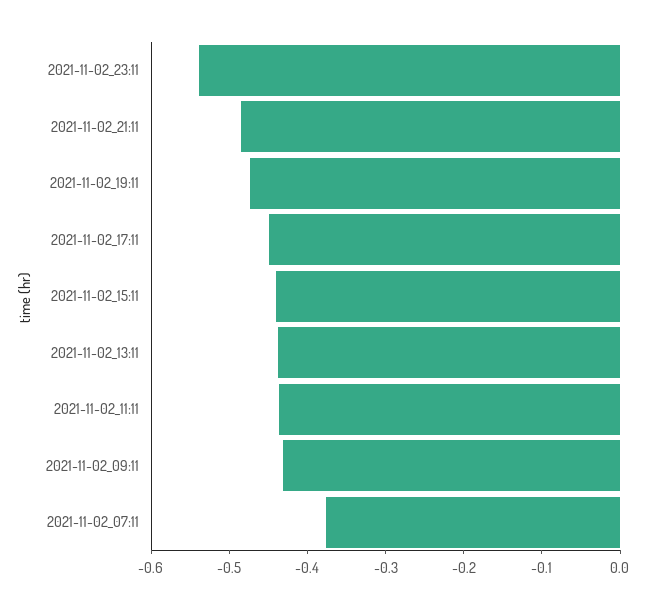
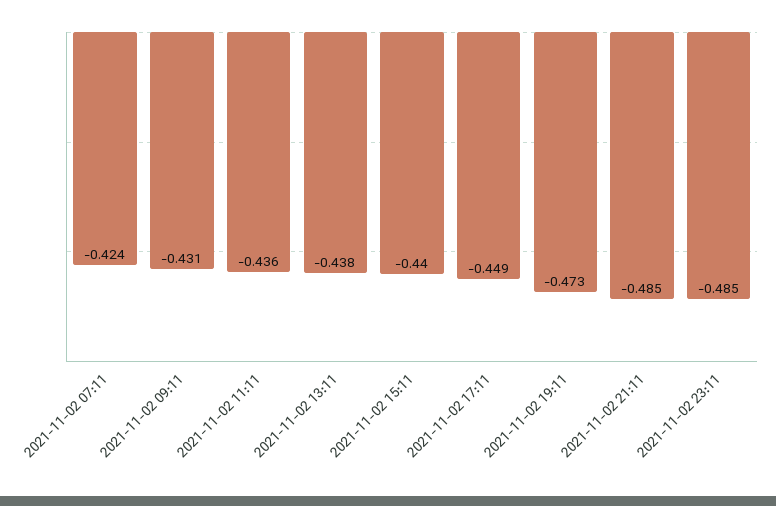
2021-11-02_23:11: -0.54 -> -0.485
2021-11-02_07:11: -0.38 -> -0.424

